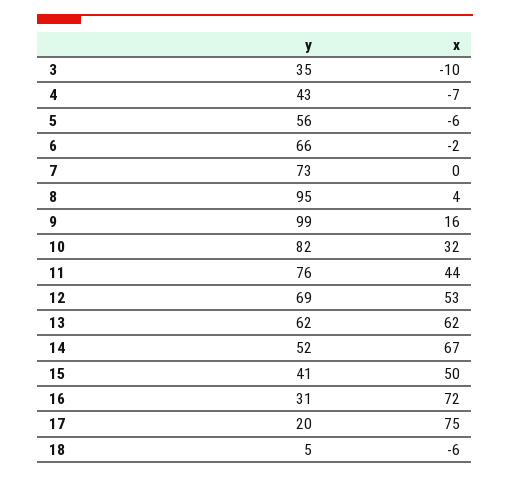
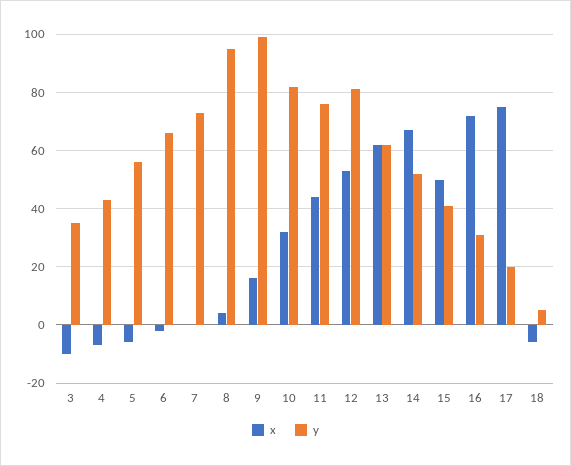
y, 12: 69 -> 80

